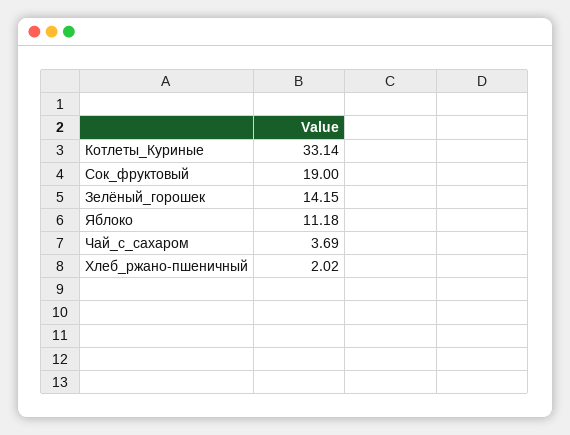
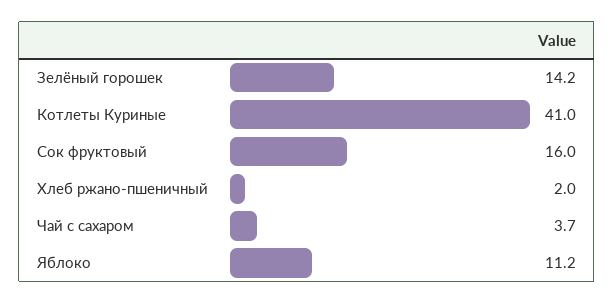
Котлеты_Куриные: 33.14 -> 41
Сок_фруктовый: 19 -> 16

